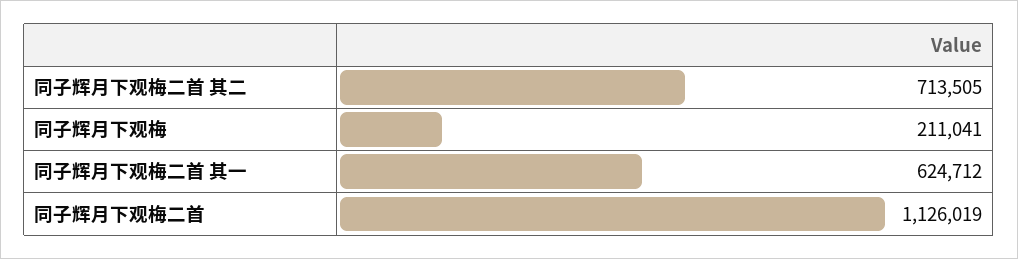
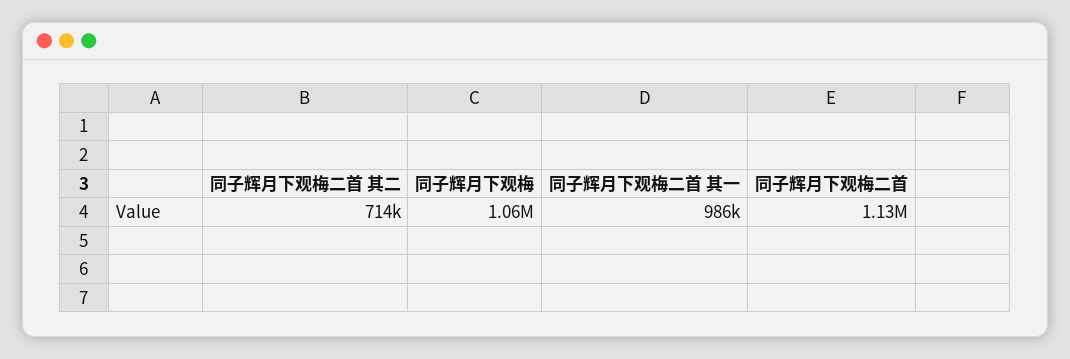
同子辉月下观梅: 211041 -> 1060000
同子辉月下观梅二首 其一: 624712 -> 986000

